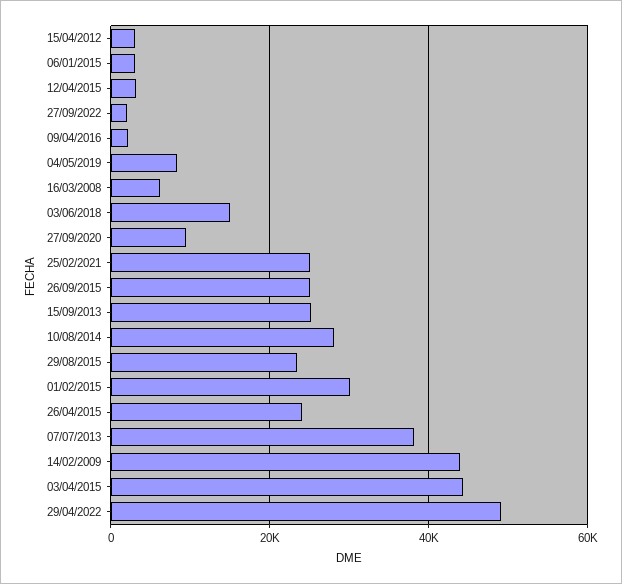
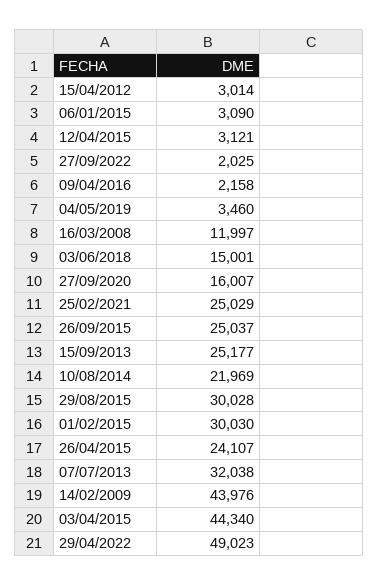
04/05/2019: 8000 -> 3460
16/03/2008: 6000 -> 11997
27/09/2020: 10000 -> 16007
10/08/2014: 28000 -> 21969
29/08/2015: 24000 -> 30028
07/07/2013: 38000 -> 32038

